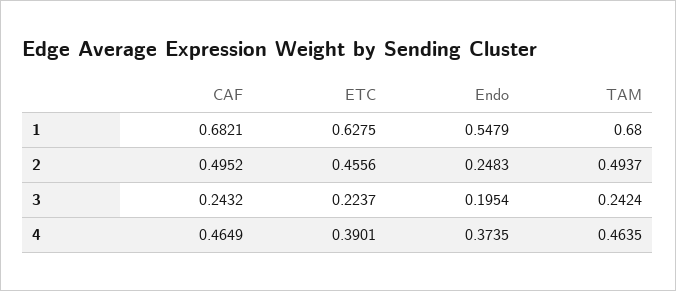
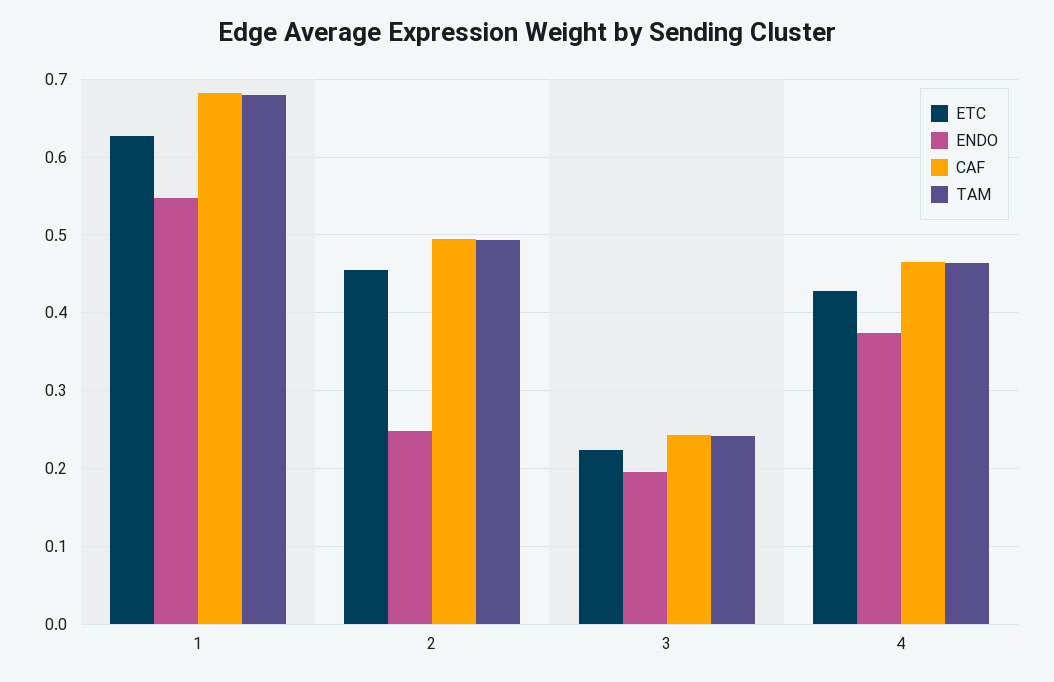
ETC, 4: 0.3901 -> 0.43

